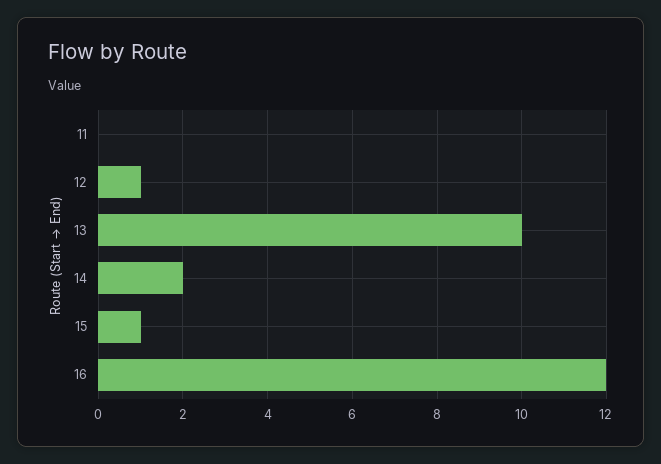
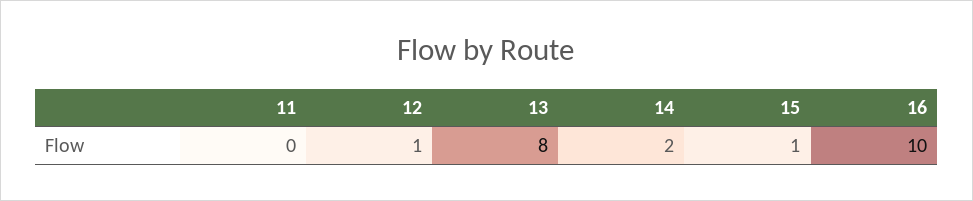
13: 10 -> 8
16: 12 -> 10

